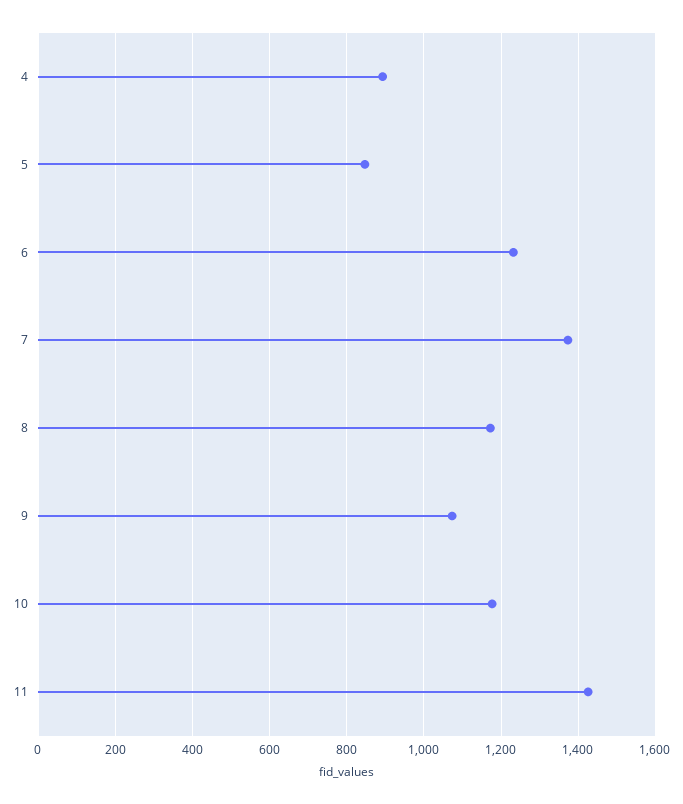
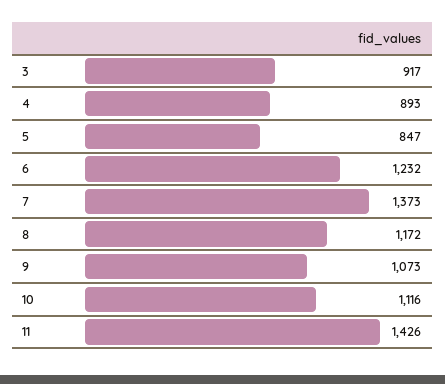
10: 1180 -> 1116
3: none -> 917

